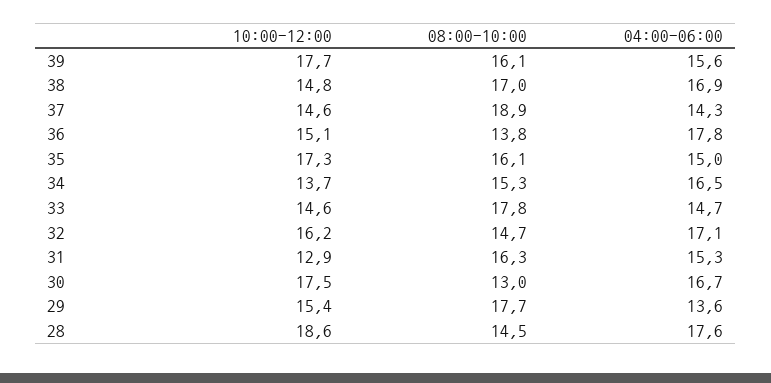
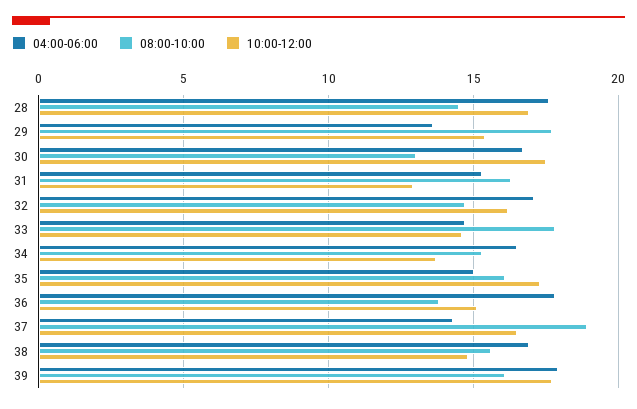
04:00-06:00, 39: 15.6 -> 18
08:00-10:00, 38: 17 -> 15.5
10:00-12:00, 37: 14.6 -> 16.5
10:00-12:00, 28: 18.6 -> 17

